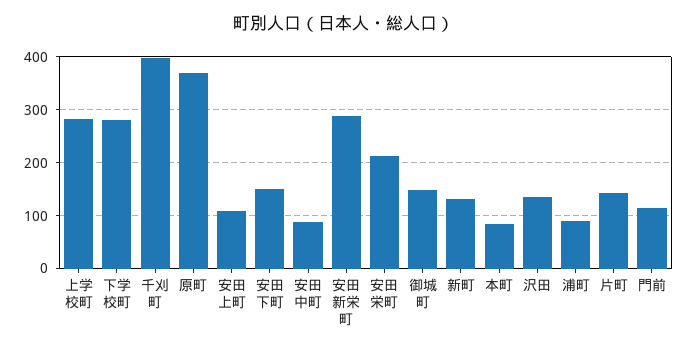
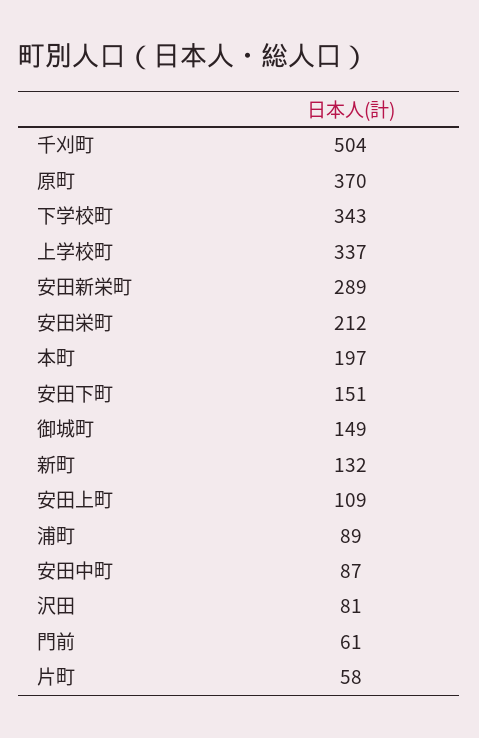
上学校町: 280 -> 337
下学校町: 280 -> 343
千刈町: 400 -> 504
本町: 80 -> 197
沢田: 140 -> 81
片町: 140 -> 58
門前: 120 -> 61

